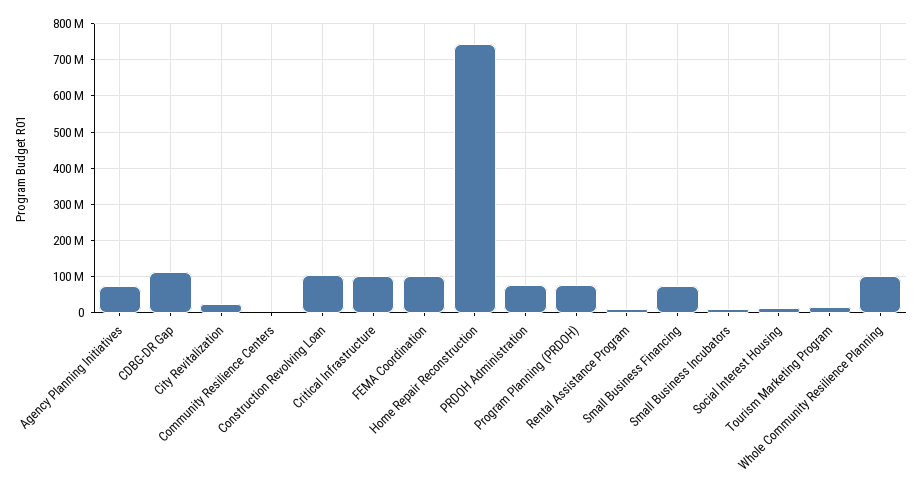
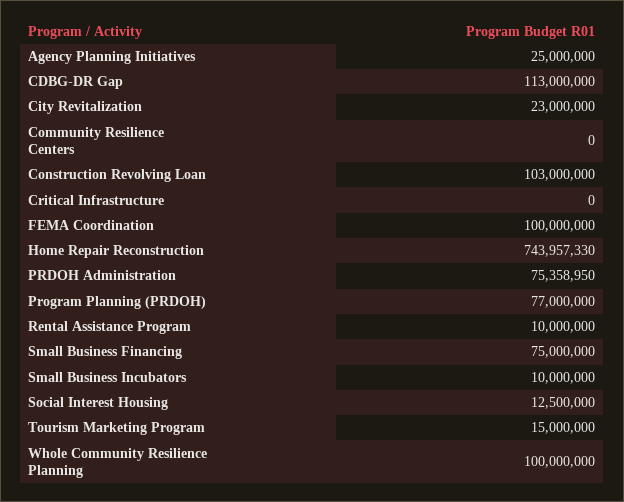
Agency Planning Initiatives: 80000000 -> 25000000
Critical Infrastructure: 100000000 -> 0

